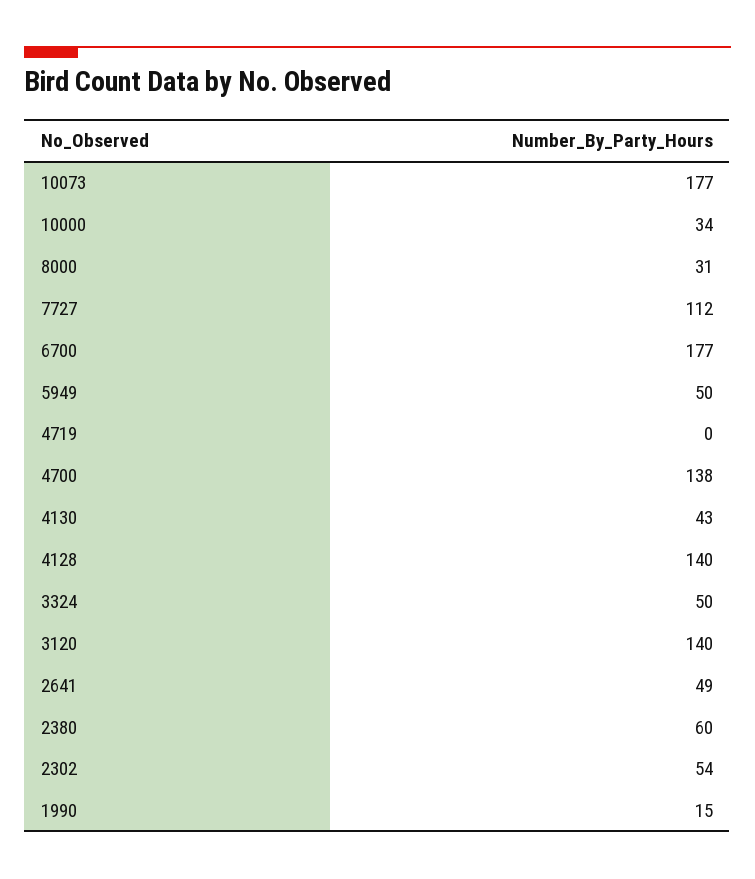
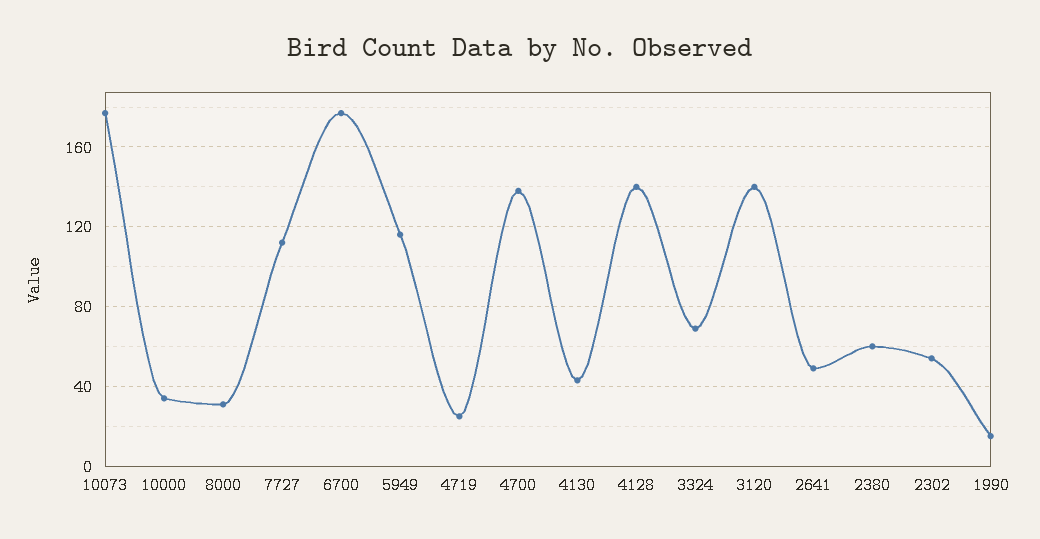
5949: 50 -> 115
4719: 0 -> 25
3324: 50 -> 70

